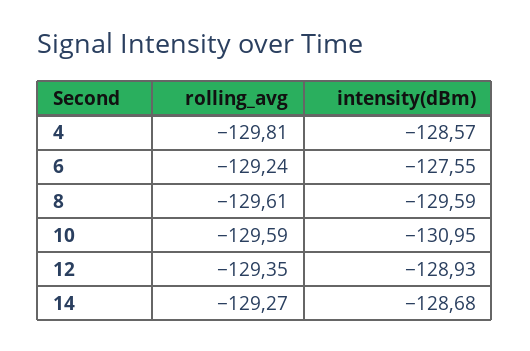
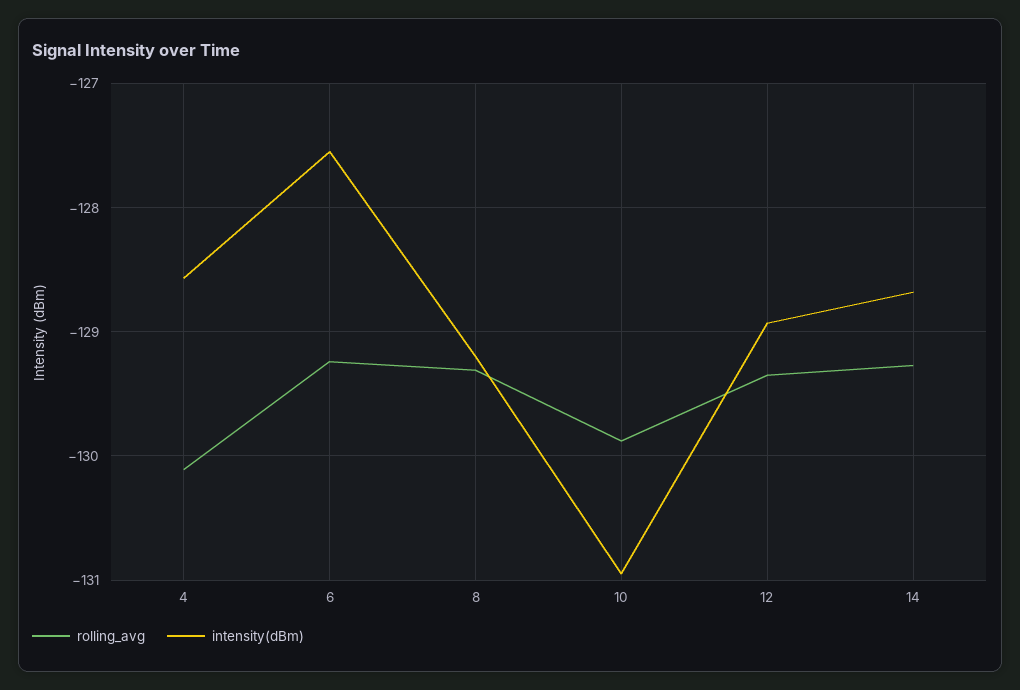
rolling_avg, 4: -129.81 -> -130.1
rolling_avg, 8: -129.61 -> -129.3
intensity(dBm), 8: -129.59 -> -129.2
rolling_avg, 10: -129.59 -> -129.9

